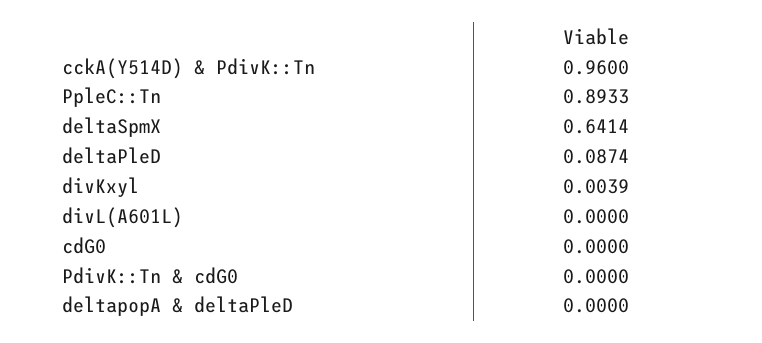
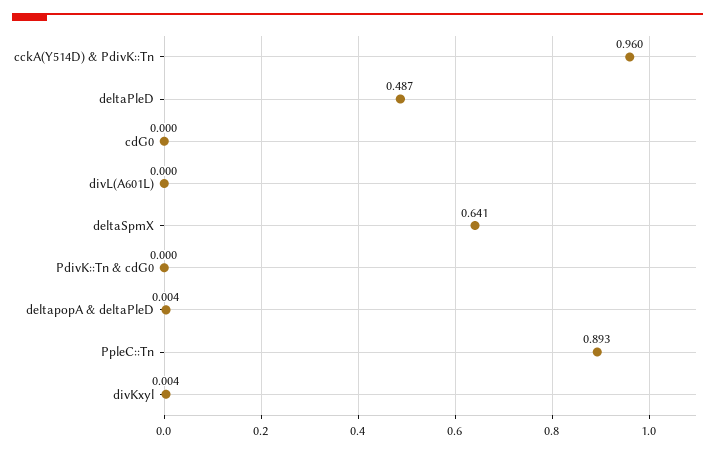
deltaPleD: 0.0874 -> 0.487
deltapopA & deltaPleD: 0 -> 0.004

